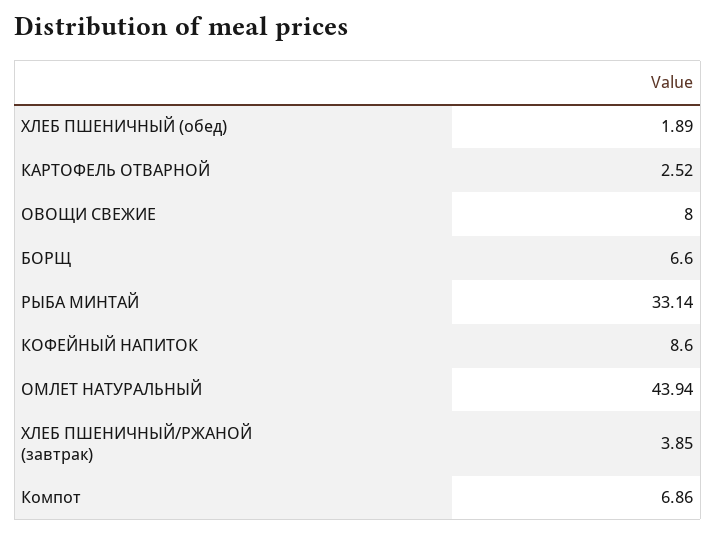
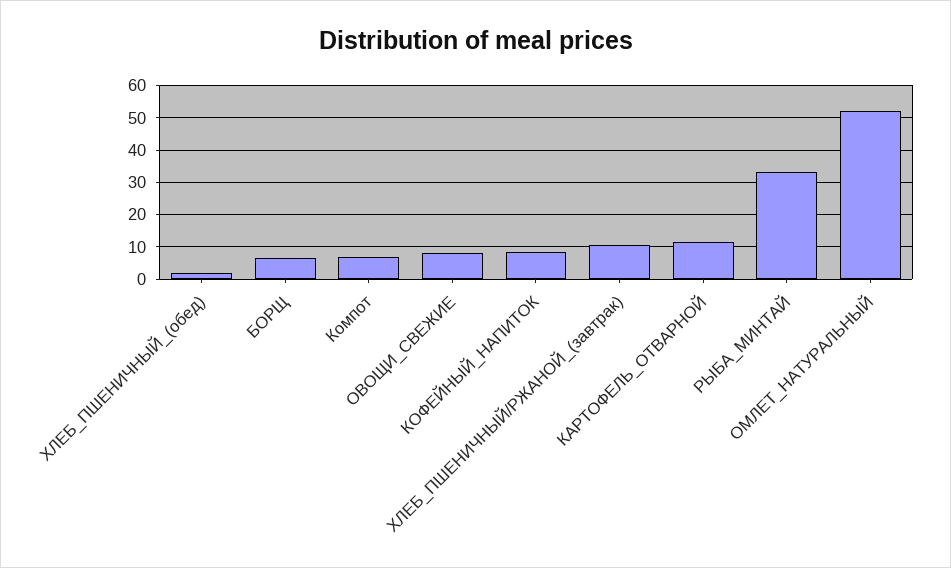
КАРТОФЕЛЬ ОТВАРНОЙ: 2.52 -> 12
ОМЛЕТ НАТУРАЛЬНЫЙ: 43.94 -> 52
ХЛЕБ ПШЕНИЧНЫЙ/РЖАНОЙ (завтрак): 3.85 -> 10

